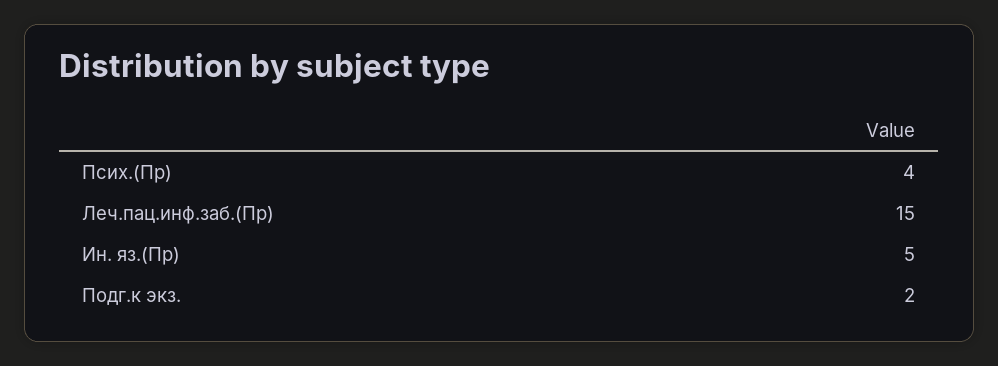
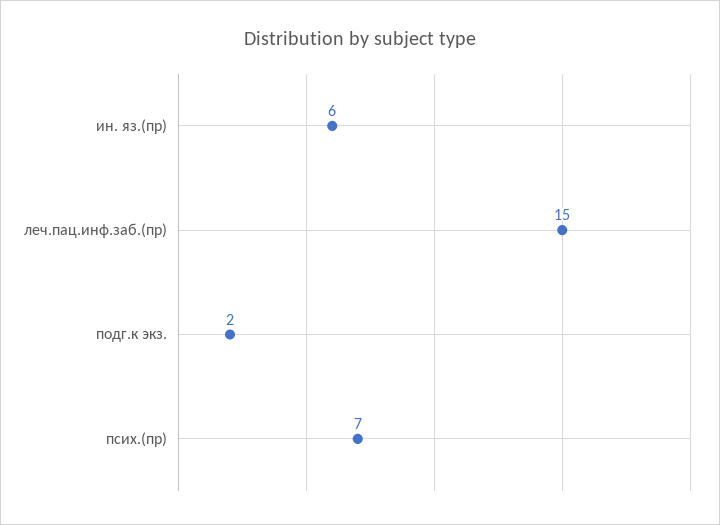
Псих.(Пр): 4 -> 7
Ин. яз.(Пр): 5 -> 6

